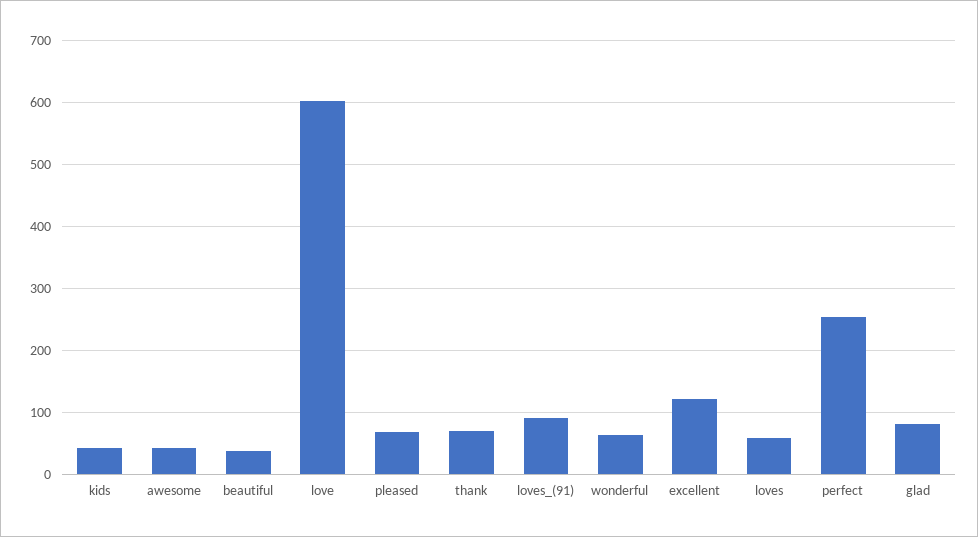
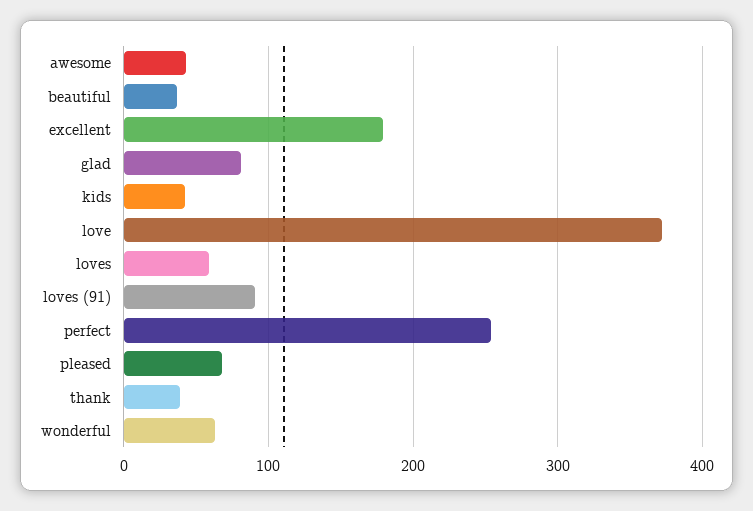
love: 600 -> 370
thank: 70 -> 40
excellent: 120 -> 180

